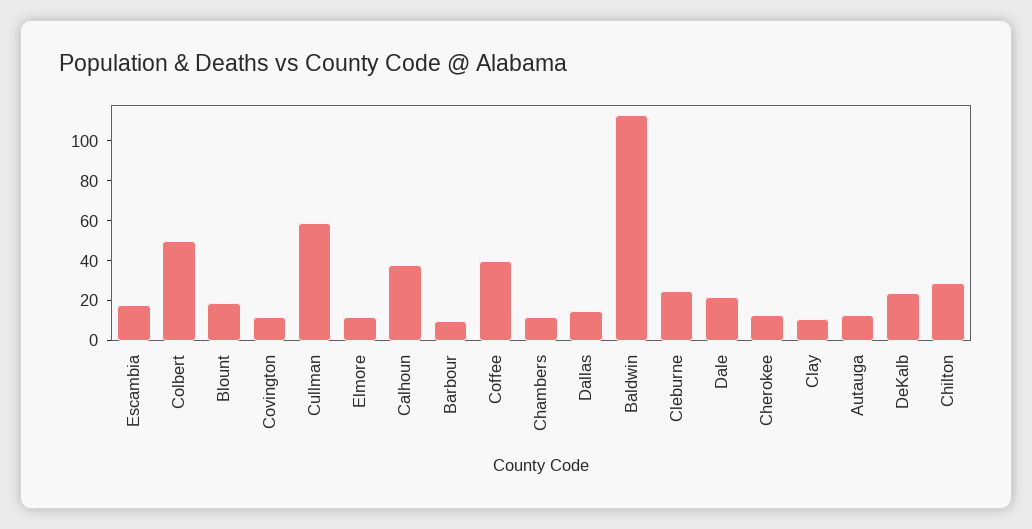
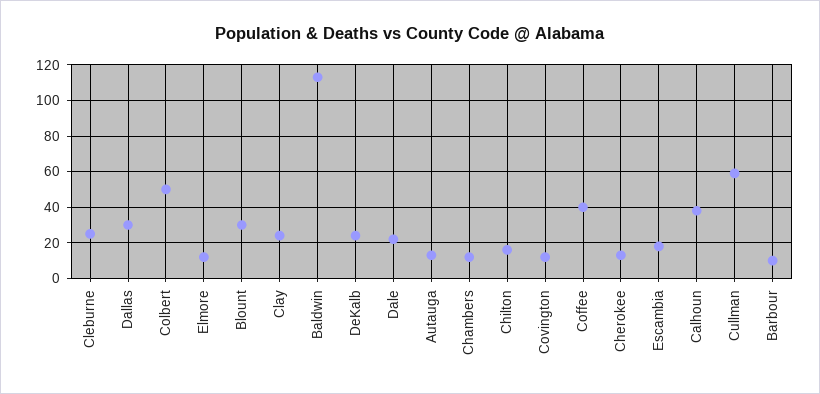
Blount: 20 -> 30
Dallas: 15 -> 30
Clay: 10 -> 25
Chilton: 30 -> 15

